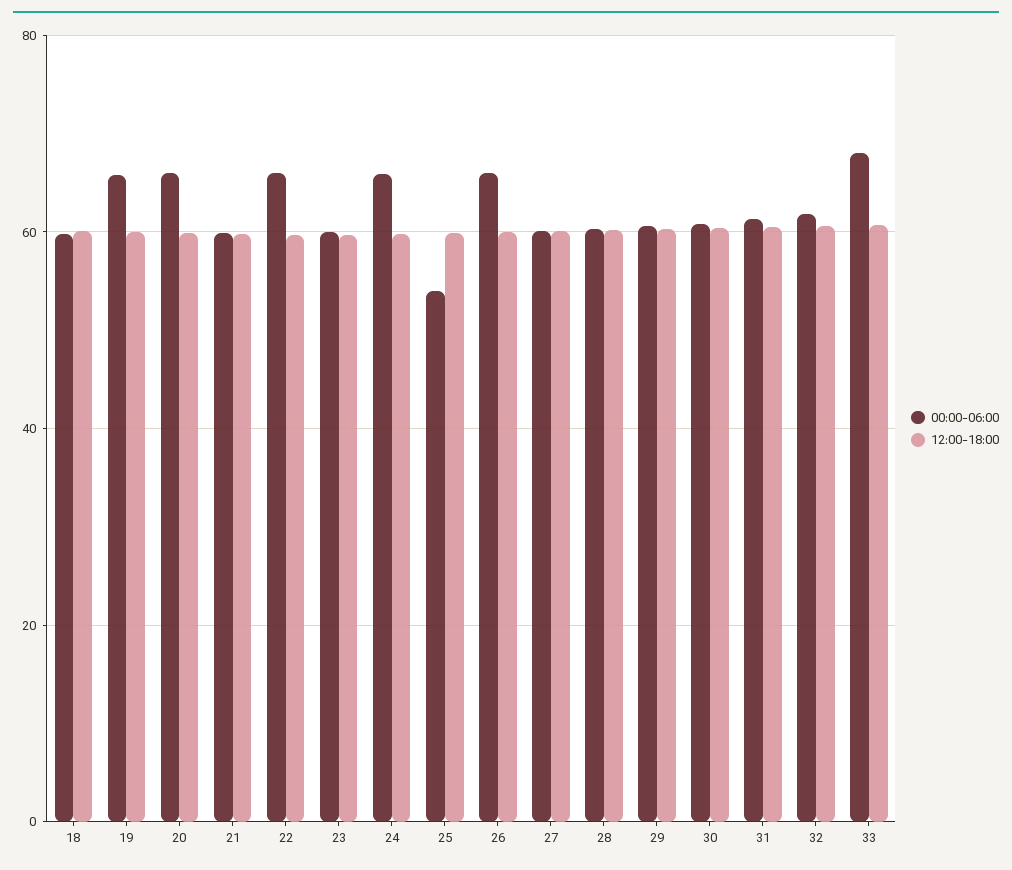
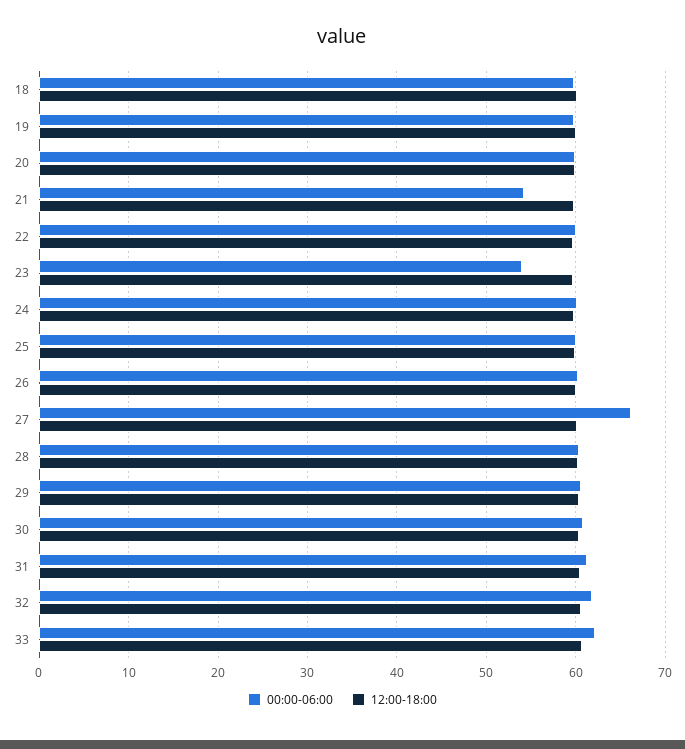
00:00-06:00, 19: 66 -> 60
00:00-06:00, 20: 66 -> 60
00:00-06:00, 21: 60 -> 54
00:00-06:00, 22: 66 -> 60
00:00-06:00, 23: 60 -> 54
00:00-06:00, 24: 66 -> 60
00:00-06:00, 25: 54 -> 60
00:00-06:00, 26: 66 -> 60
00:00-06:00, 27: 60 -> 66
00:00-06:00, 33: 68 -> 62

